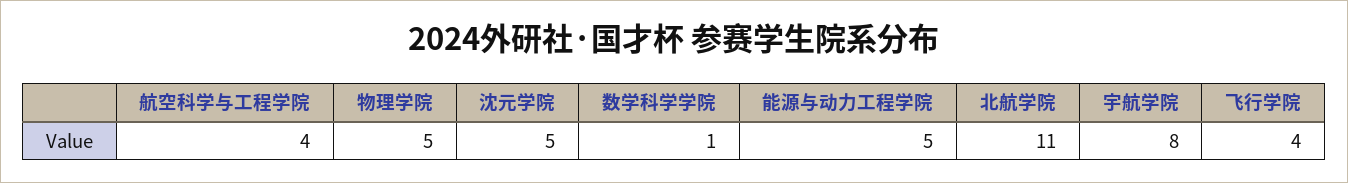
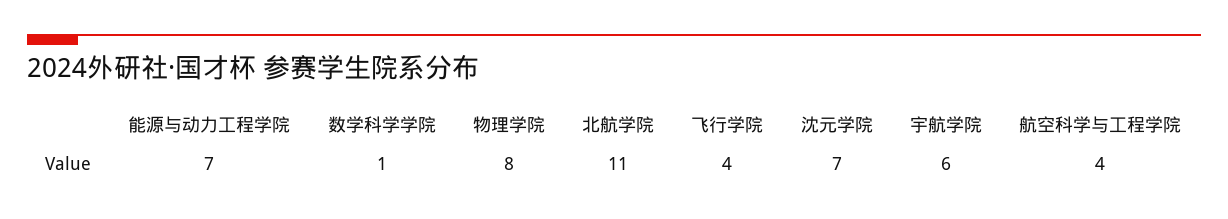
物理学院: 5 -> 8
沈元学院: 5 -> 7
能源与动力工程学院: 5 -> 7
宇航学院: 8 -> 6

